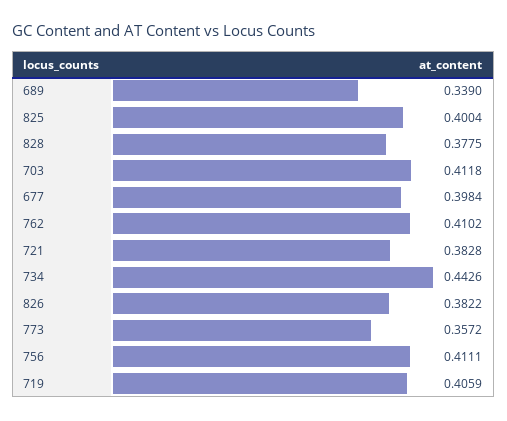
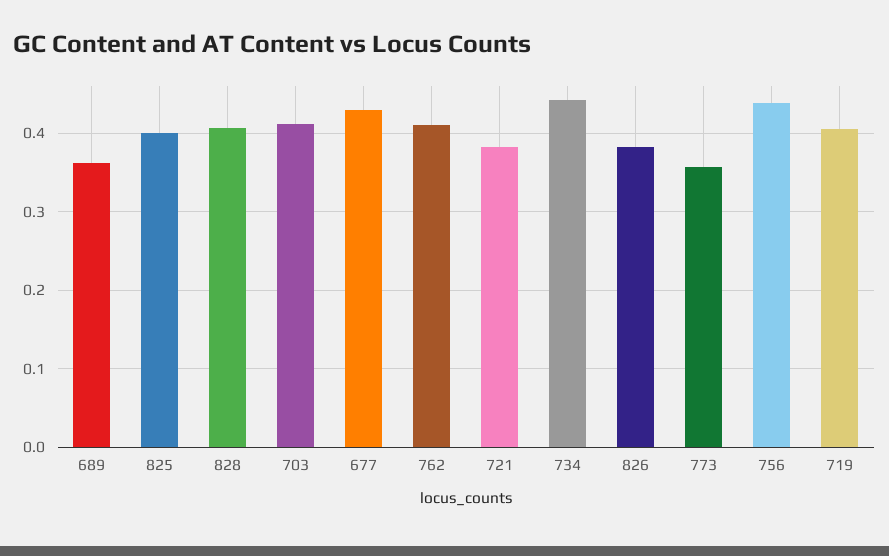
689: 0.339 -> 0.36
828: 0.3775 -> 0.41
677: 0.3984 -> 0.43
756: 0.4111 -> 0.44

